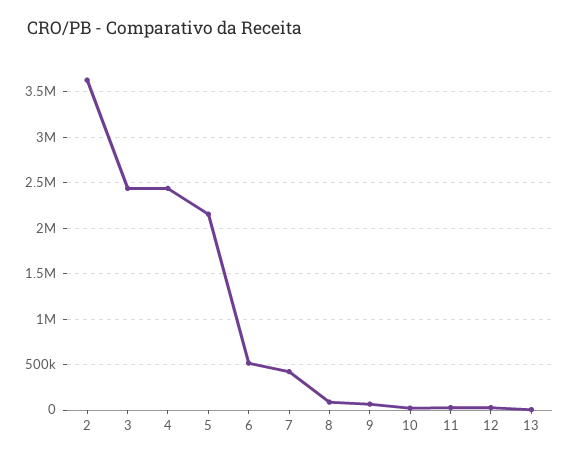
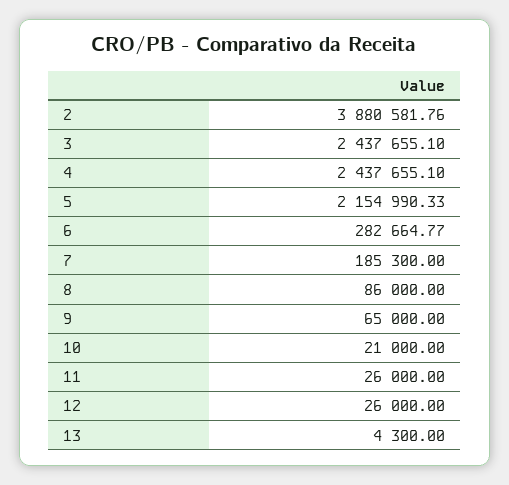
2: 3600000 -> 3880581.76
6: 500000 -> 282664.77
7: 400000 -> 185300

